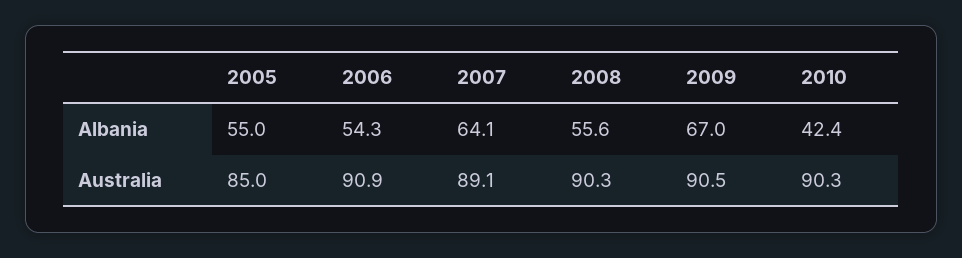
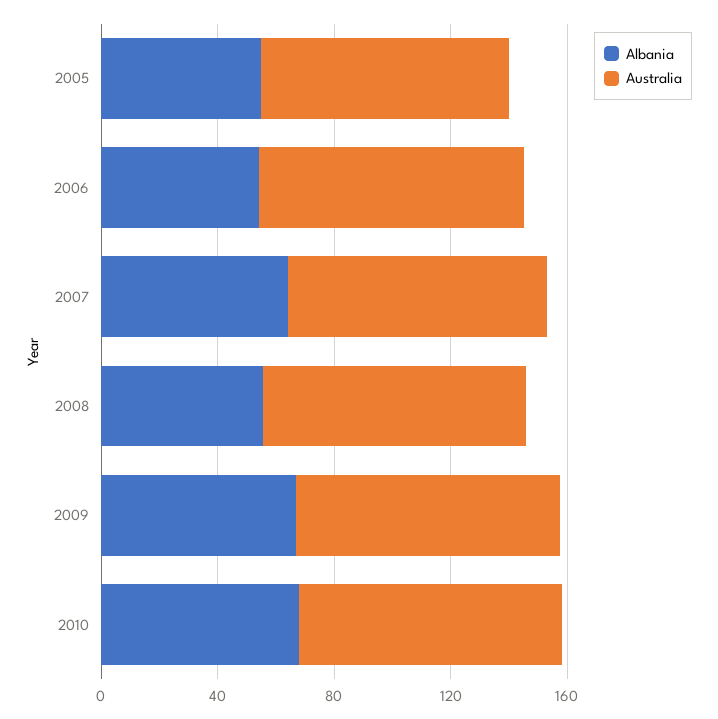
Albania, 2010: 42.4 -> 70

